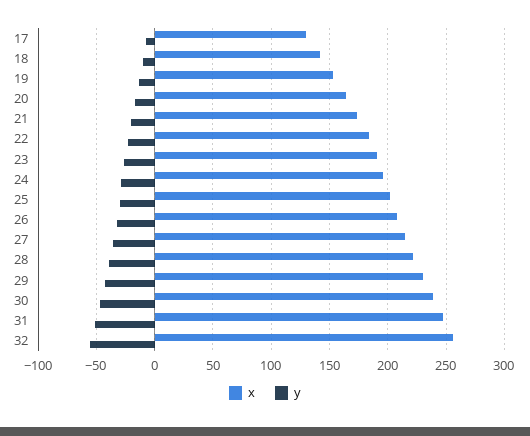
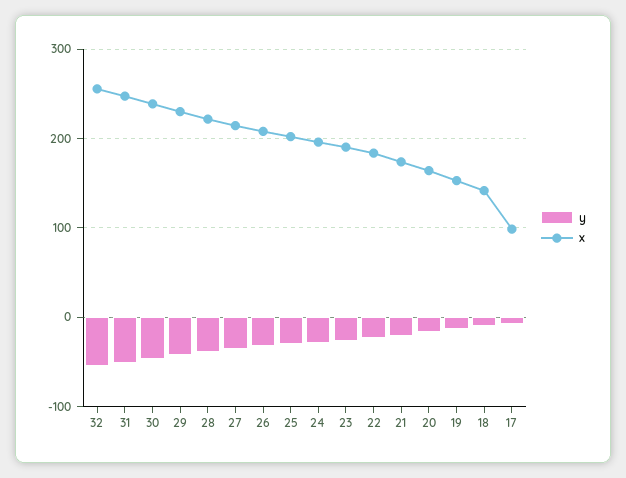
x, 17: 130 -> 100

